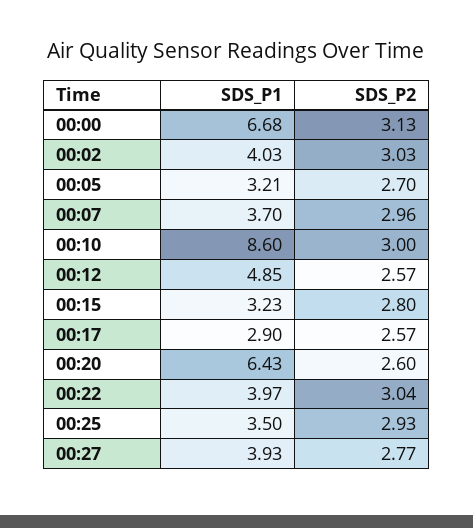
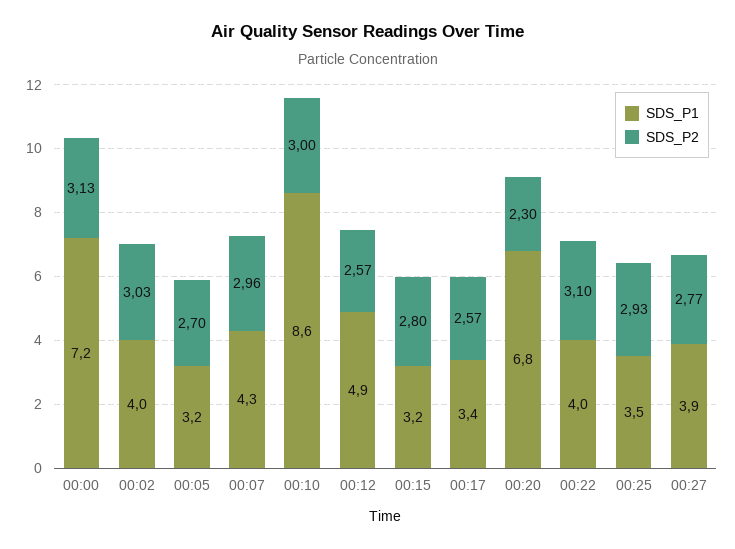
SDS_P1, 00:00: 6.68 -> 7.2
SDS_P1, 00:07: 3.7 -> 4.3
SDS_P1, 00:17: 2.9 -> 3.4
SDS_P1, 00:20: 6.43 -> 6.8
SDS_P2, 00:20: 2.6 -> 2.3
SDS_P2, 00:22: 3.04 -> 3.1

